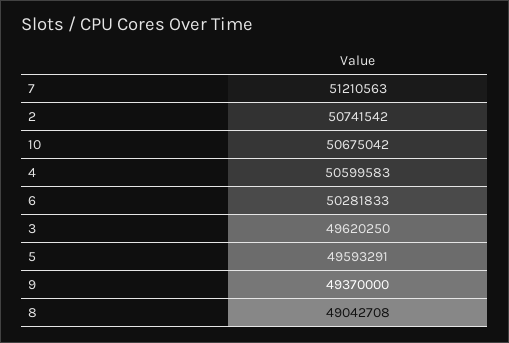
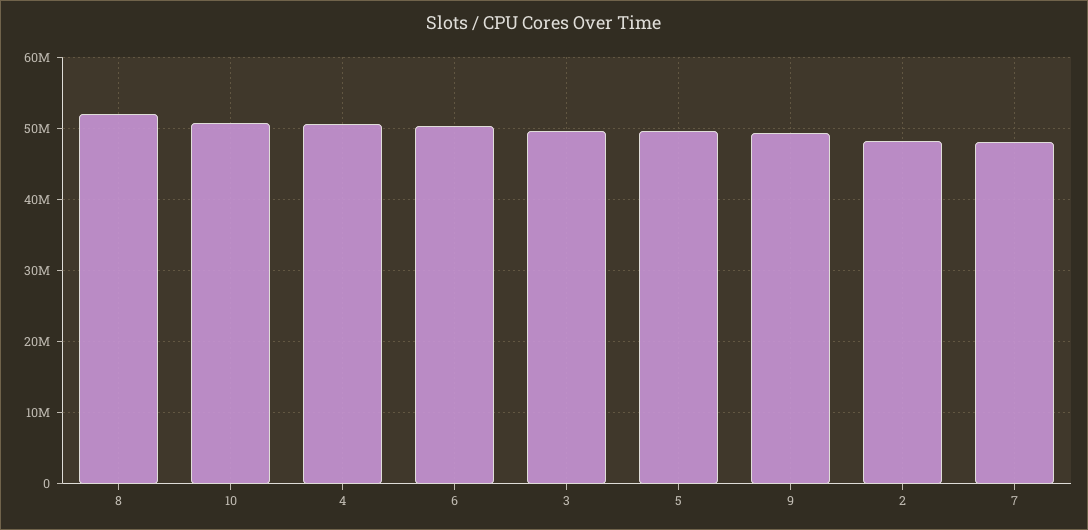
7: 51210563 -> 48000000
2: 50741542 -> 48000000
8: 49042708 -> 52000000

